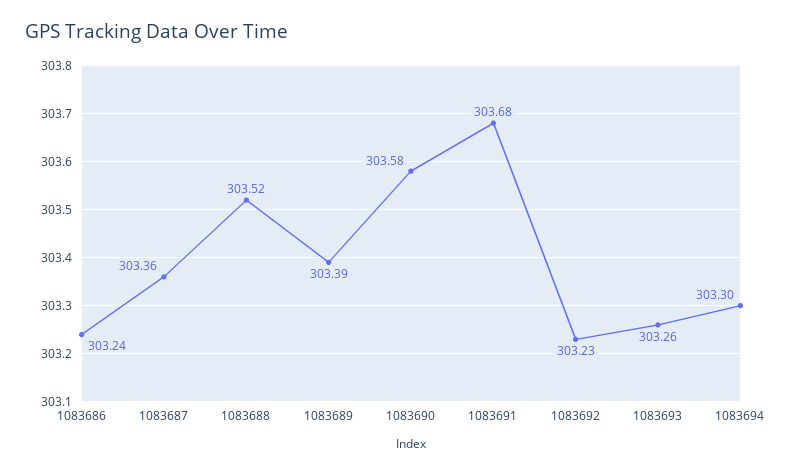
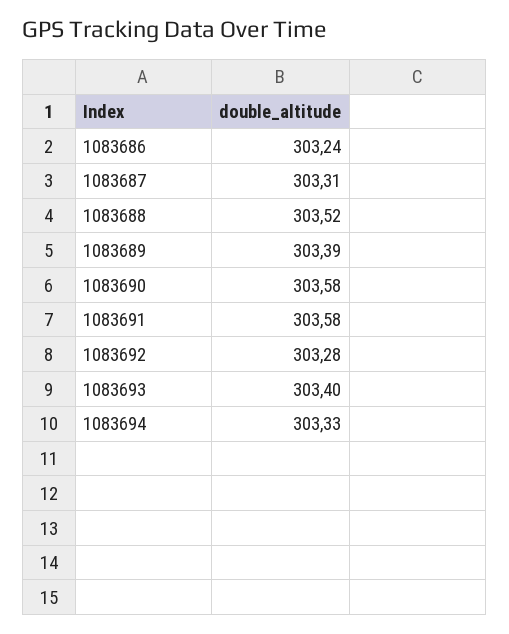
1083687: 303.36 -> 303.31
1083691: 303.68 -> 303.58
1083692: 303.23 -> 303.28
1083693: 303.26 -> 303.4
1083694: 303.3 -> 303.33

